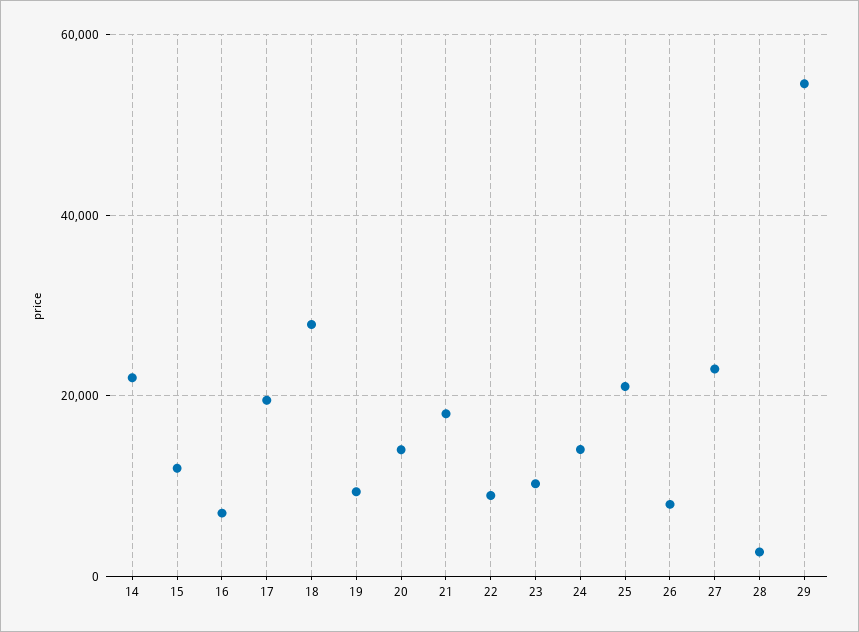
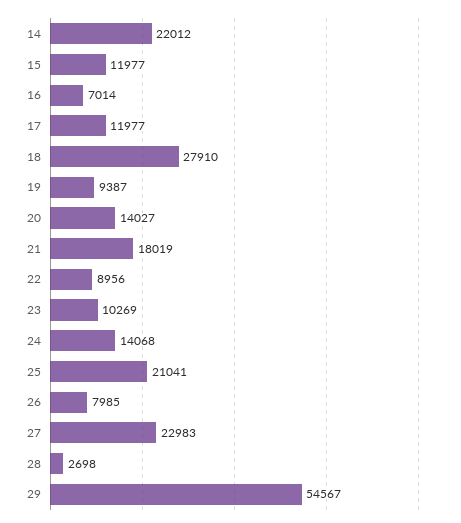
17: 20000 -> 11977

